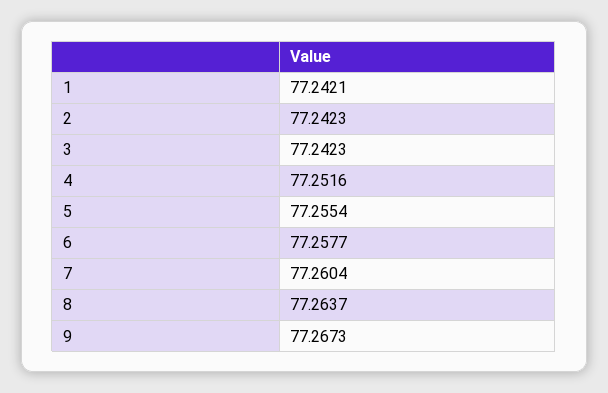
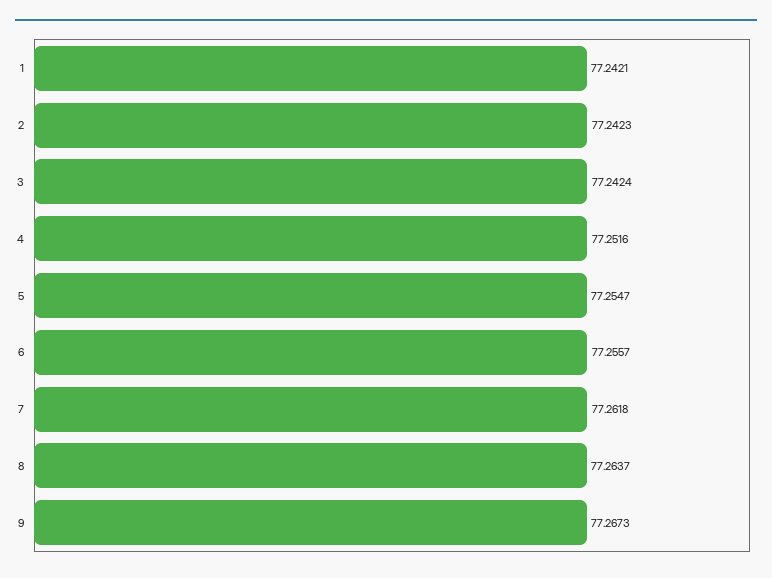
3: 77.2423 -> 77.2424
5: 77.2554 -> 77.2547
6: 77.2577 -> 77.2557
7: 77.2604 -> 77.2618

